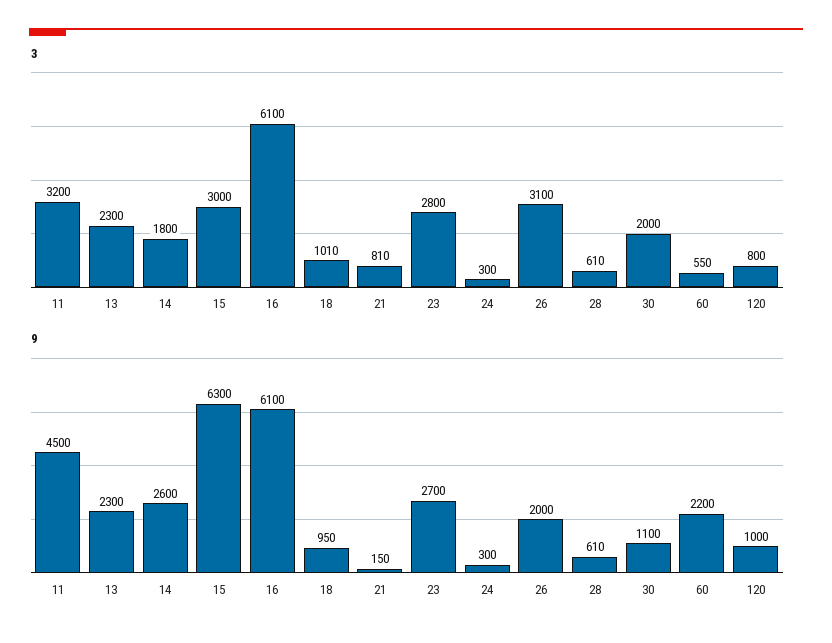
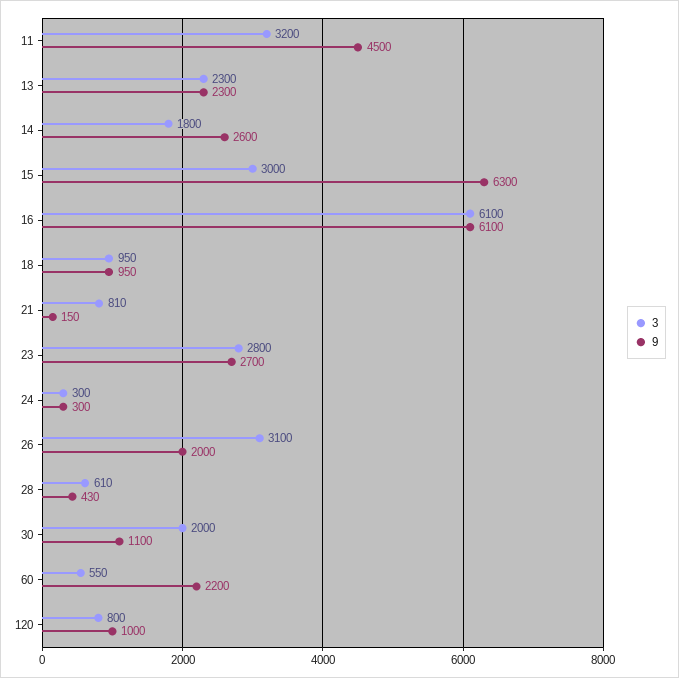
3, 18: 1010 -> 950
9, 28: 610 -> 430

